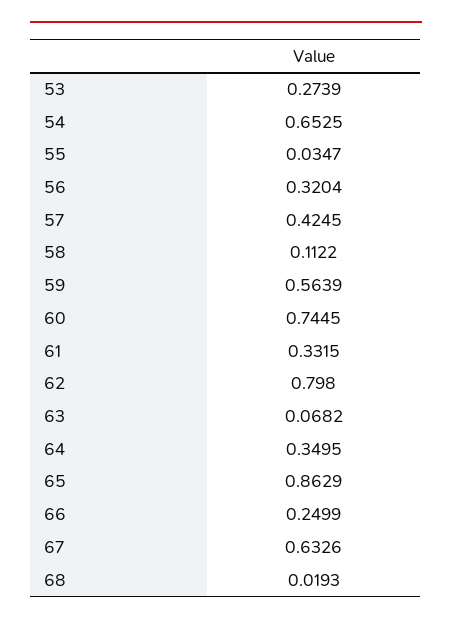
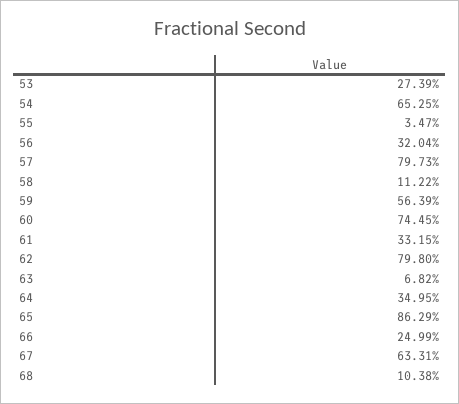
57: 0.4245 -> 0.7973
67: 0.6326 -> 0.6331
68: 0.0193 -> 0.1038

